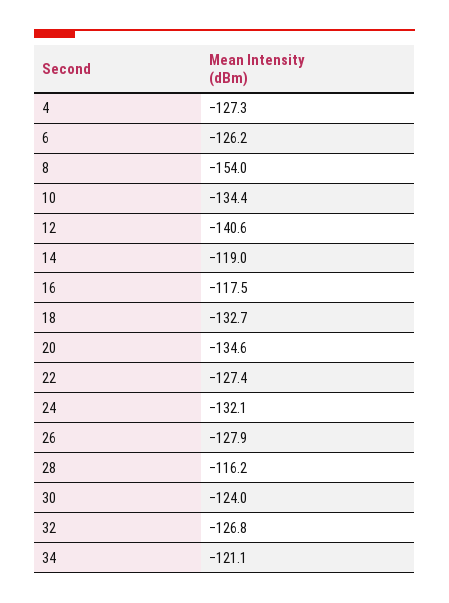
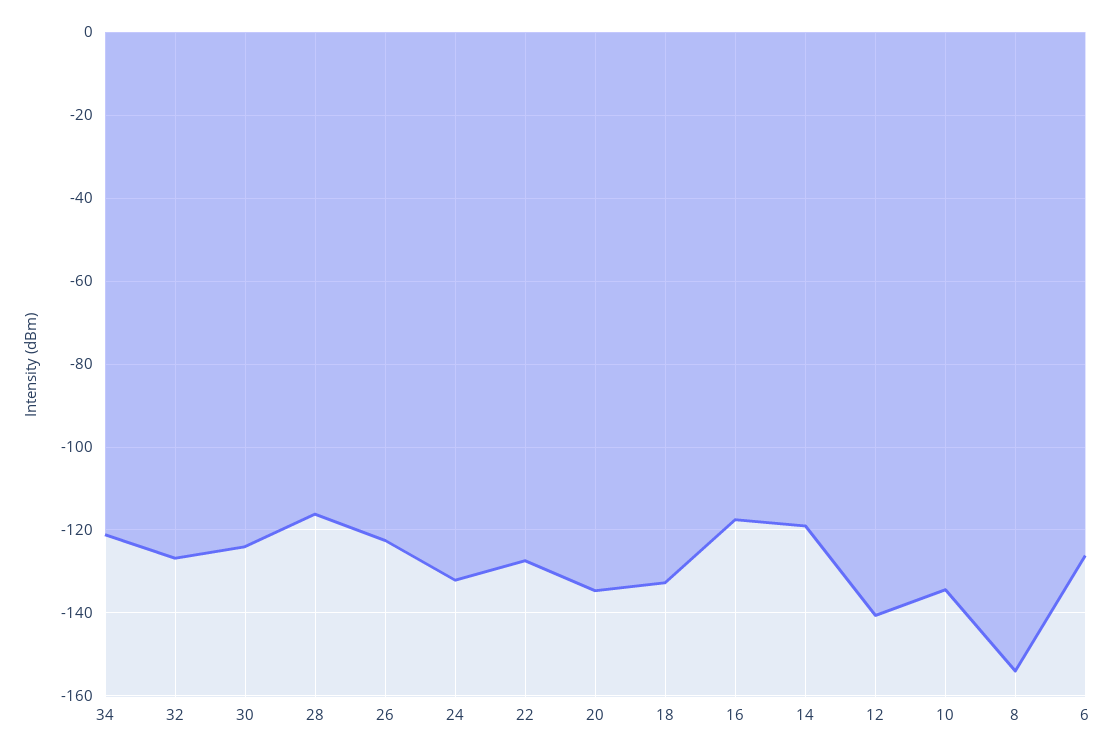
4: -127.3 -> none
26: -127.9 -> -122

